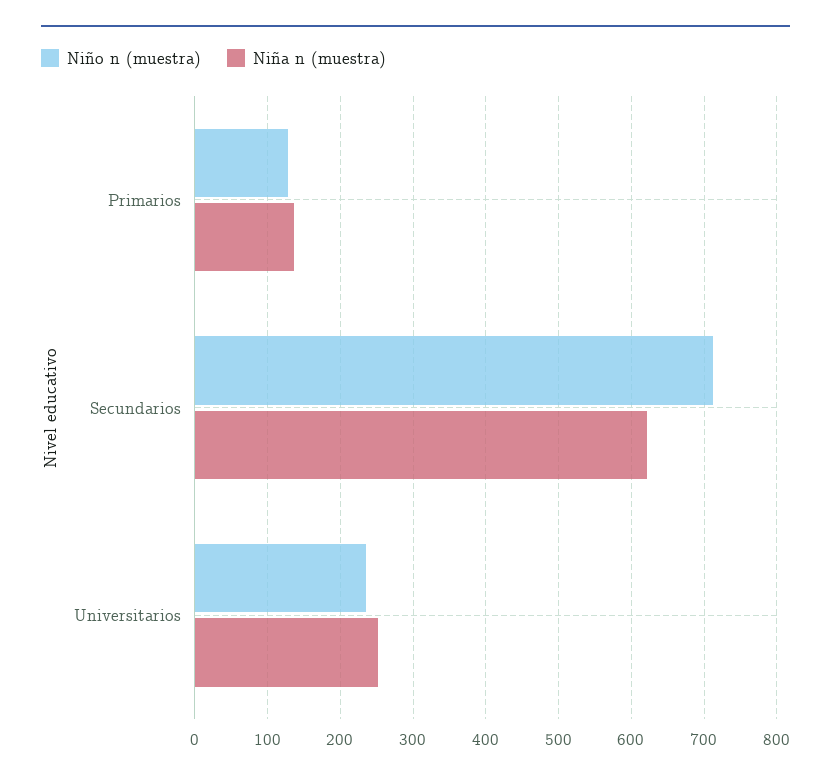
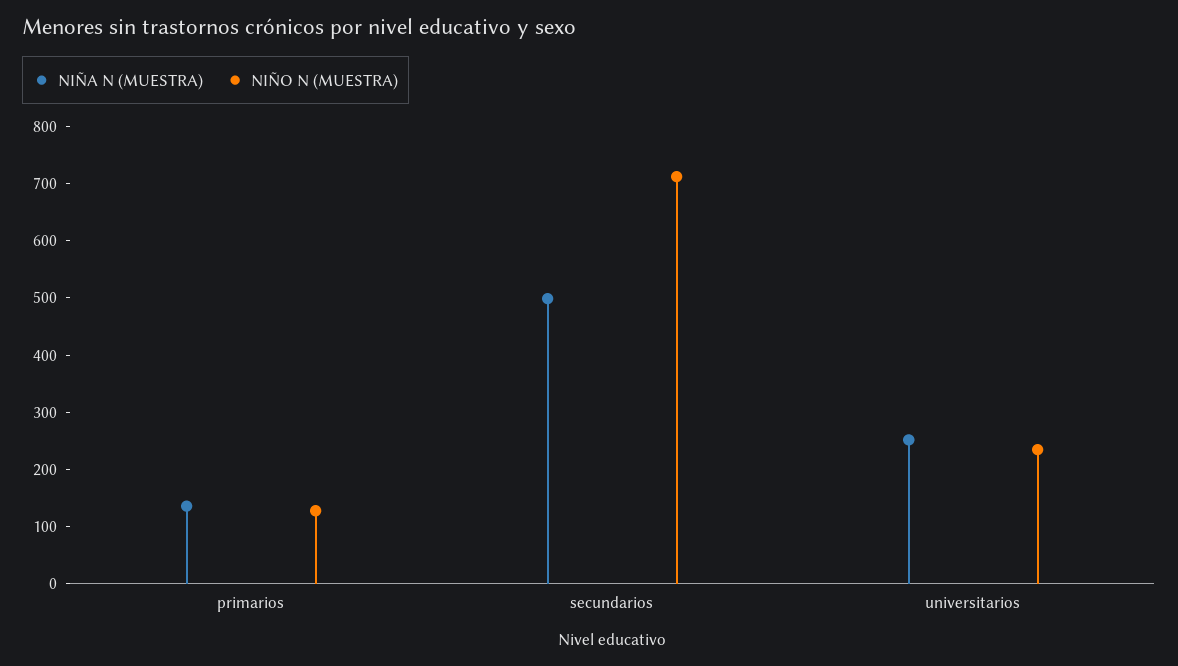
Niña n (muestra), Secundarios: 620 -> 500

